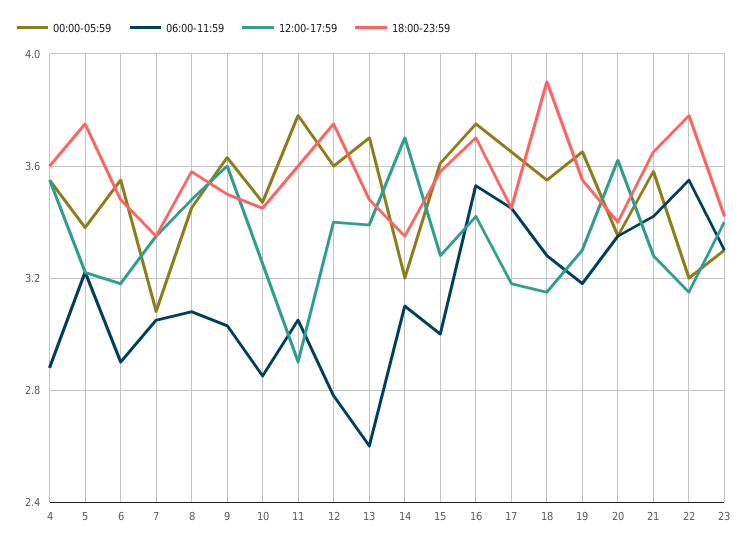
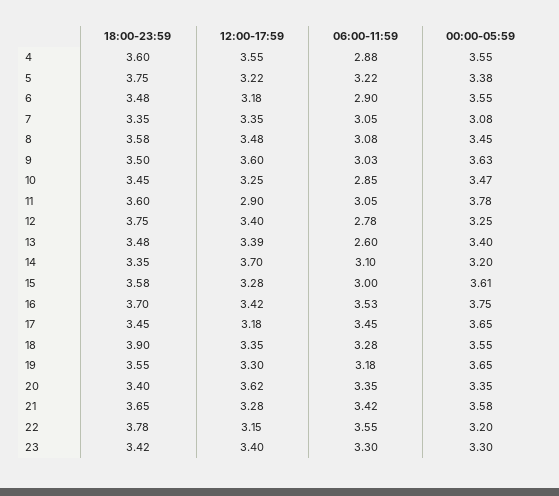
00:00-05:59, 12: 3.6 -> 3.25
00:00-05:59, 13: 3.7 -> 3.4
12:00-17:59, 18: 3.15 -> 3.35

